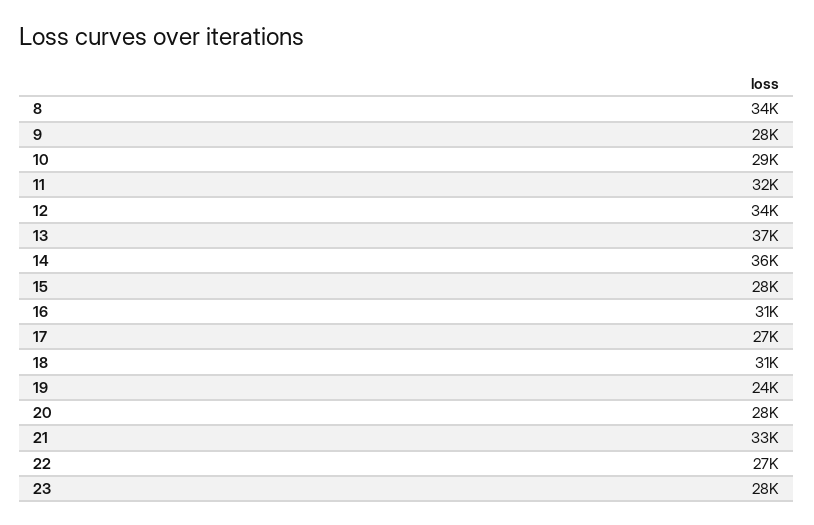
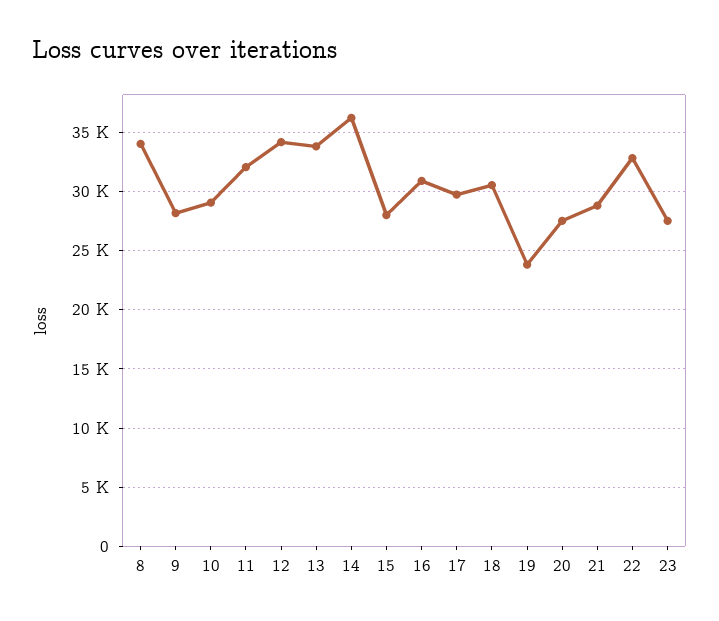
13: 37000 -> 34000
17: 27000 -> 30000
21: 33000 -> 29000
22: 27000 -> 33000

